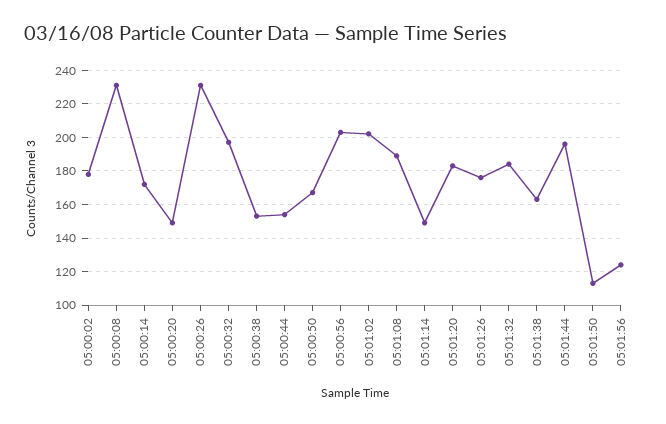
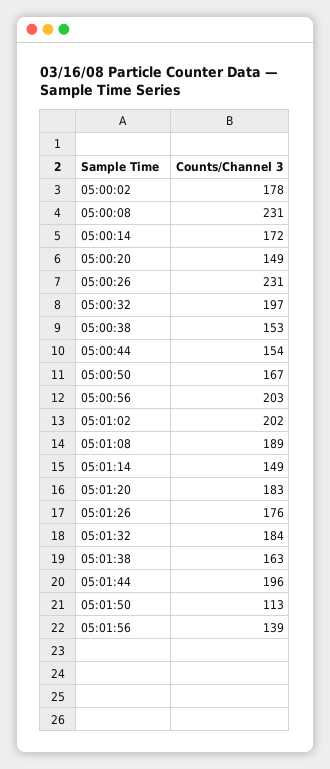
05:01:56: 125 -> 139

